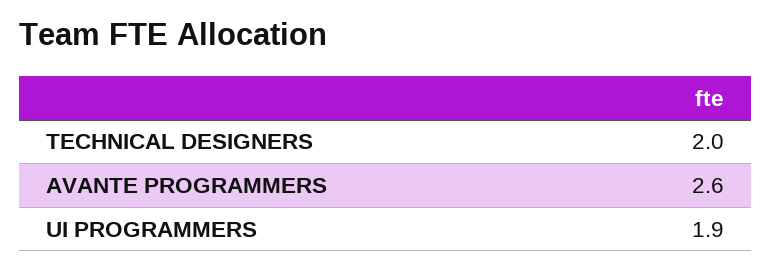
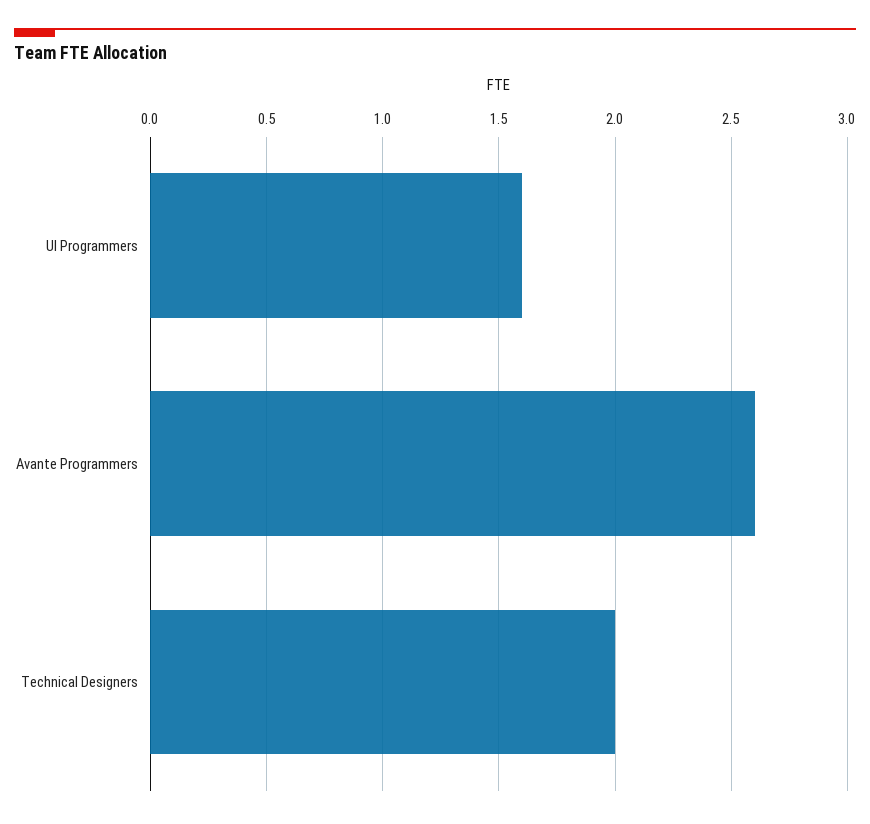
UI PROGRAMMERS: 1.9 -> 1.6

